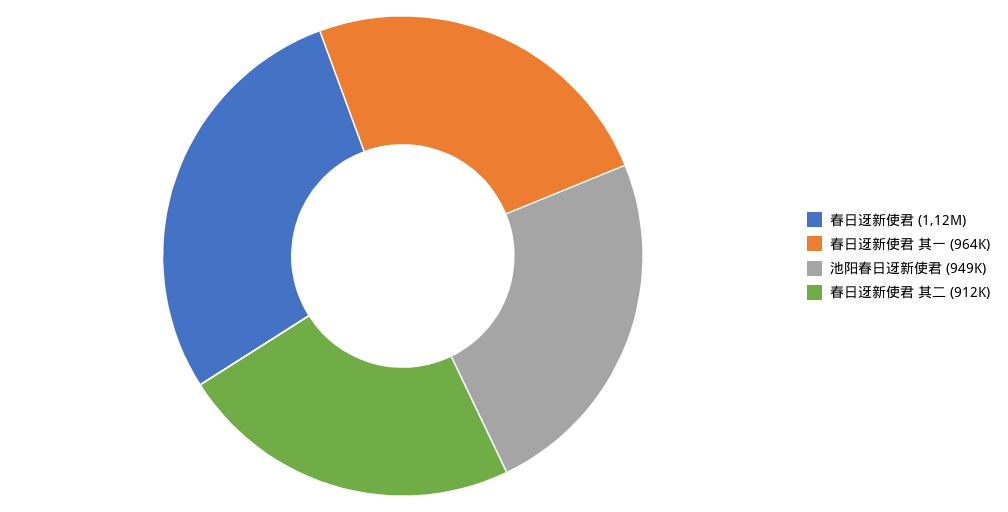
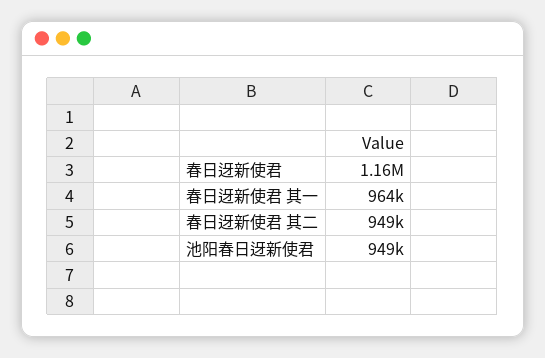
春日迓新使君: 1120000 -> 1160000
春日迓新使君 其二: 912000 -> 949000

